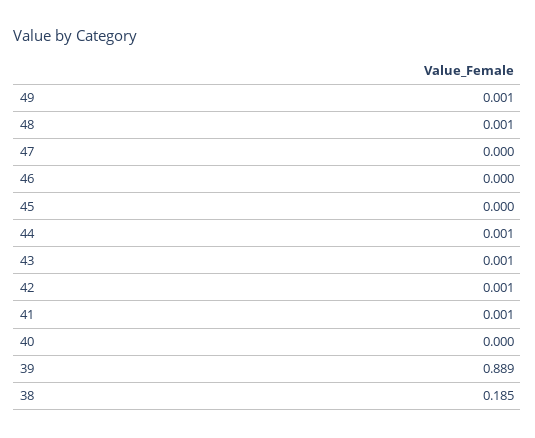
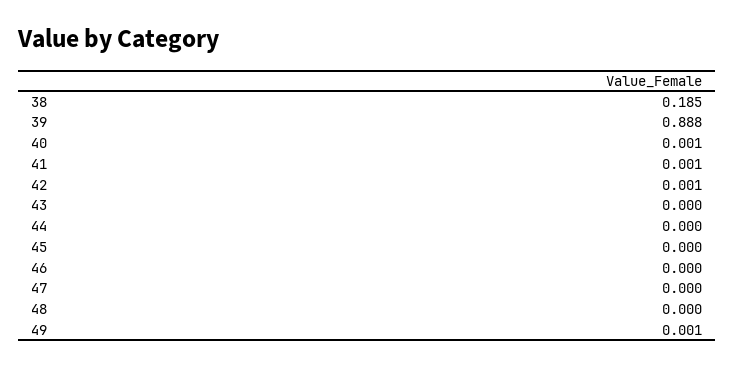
48: 0.001 -> 0
44: 0.001 -> 0
43: 0.001 -> 0
40: 0 -> 0.001
39: 0.889 -> 0.888

